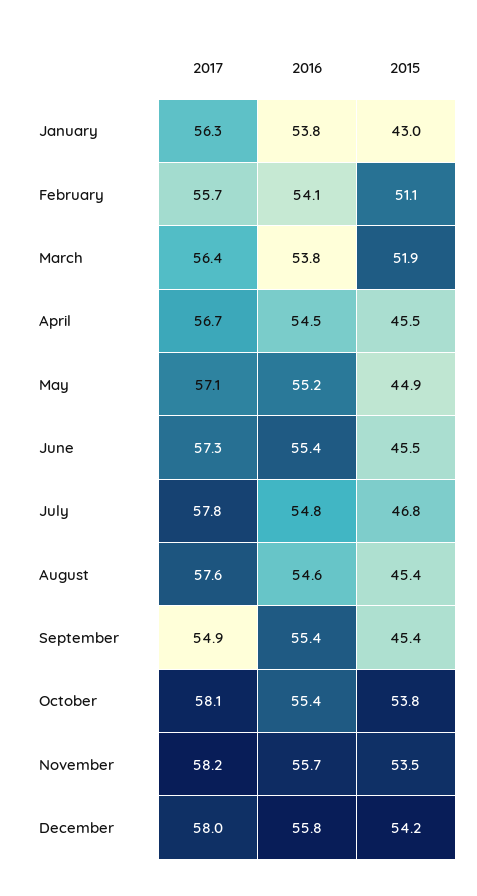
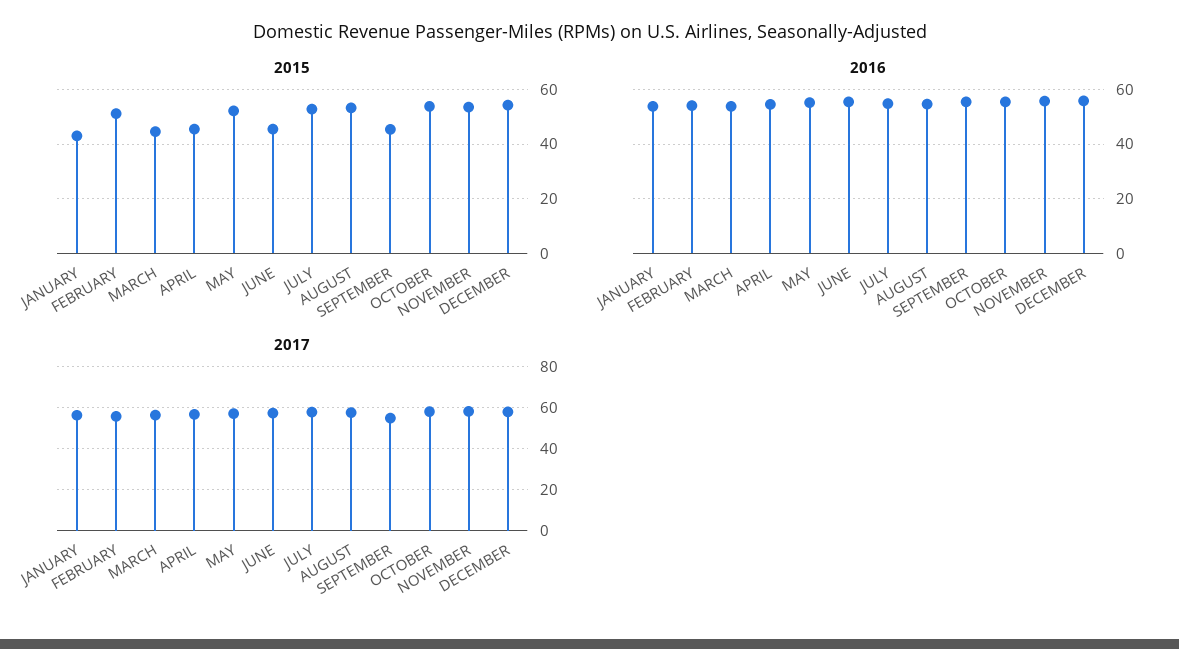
2015, March: 51.9 -> 45
2015, May: 44.9 -> 52.5
2015, July: 46.8 -> 52.5
2015, August: 45.4 -> 52.5

